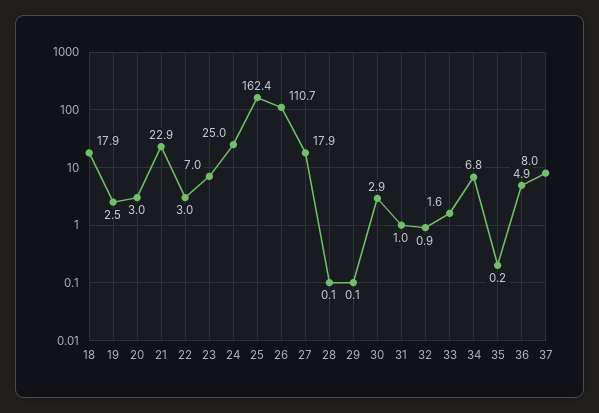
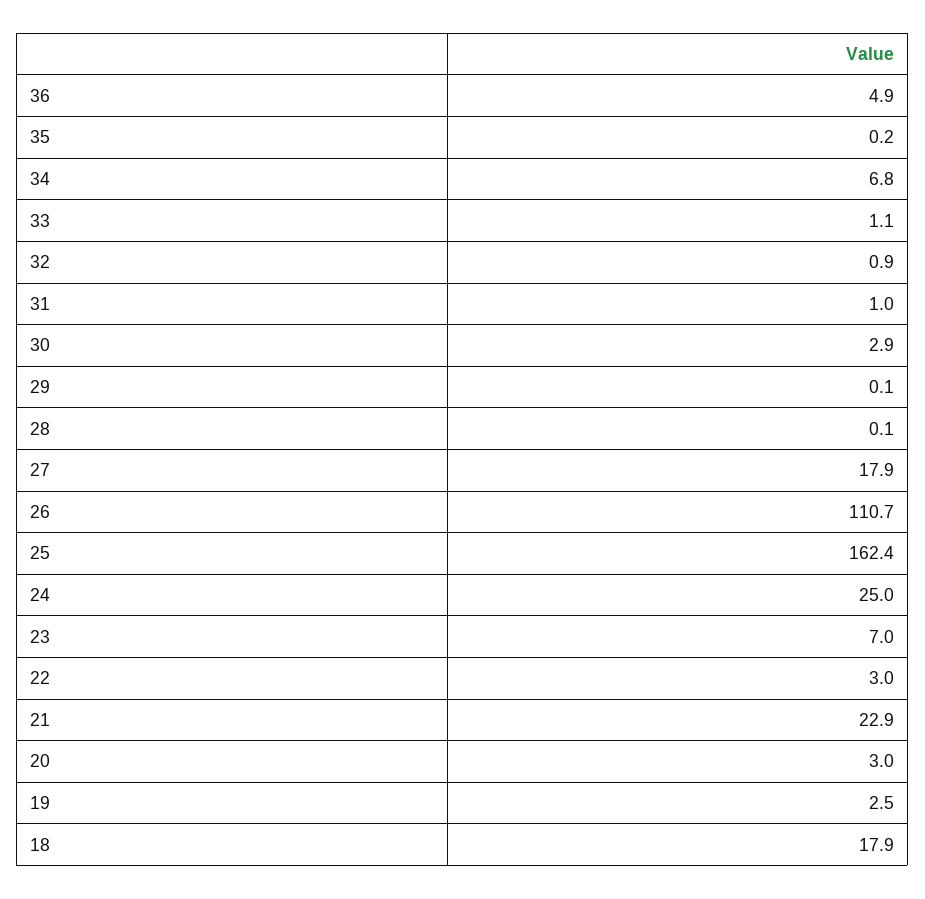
33: 1.6 -> 1.1
37: 8 -> none

